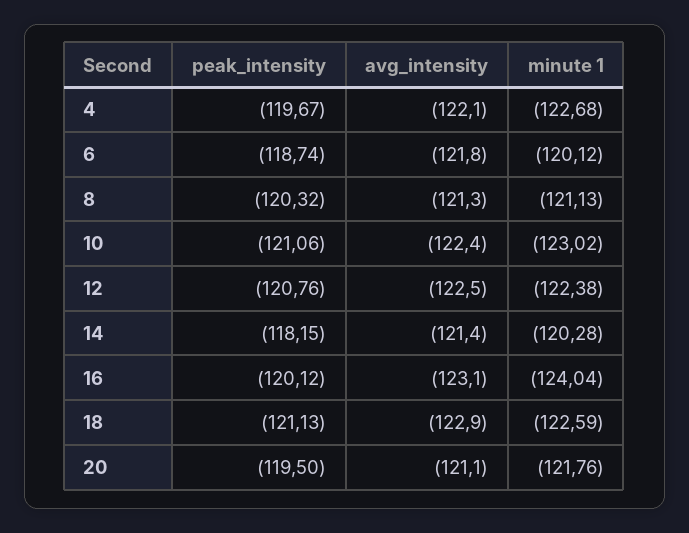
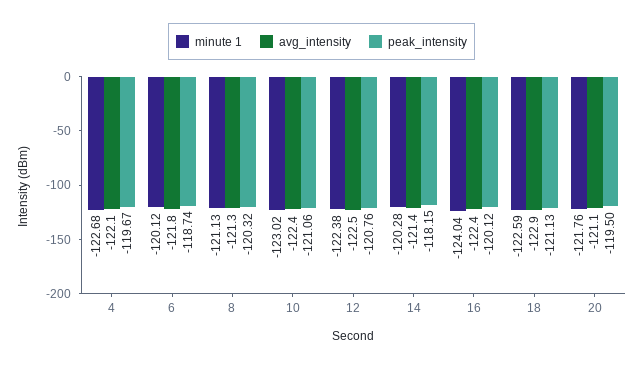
avg_intensity, 16: -123.1 -> -122.4

